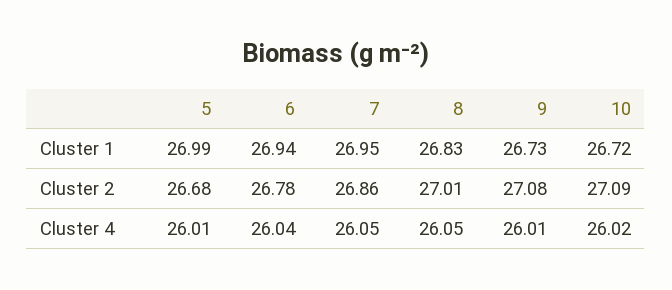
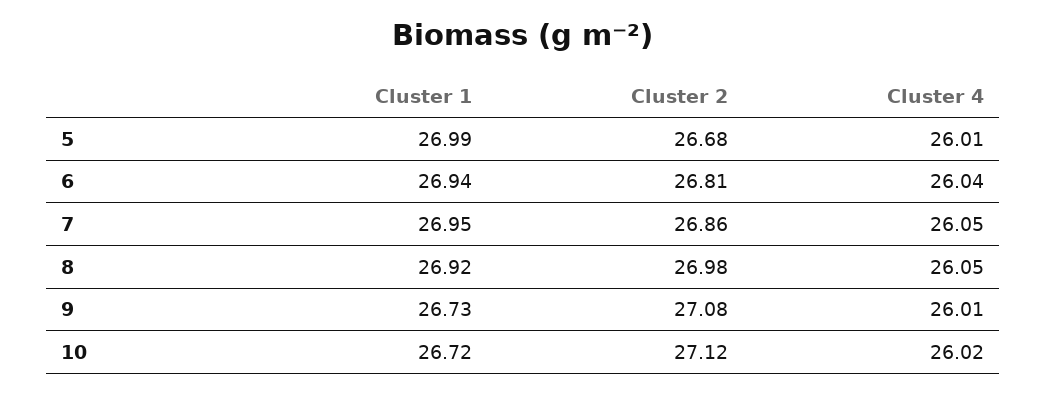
8, Cluster 1: 26.83 -> 26.92
6, Cluster 2: 26.78 -> 26.81
8, Cluster 2: 27.01 -> 26.98
10, Cluster 2: 27.09 -> 27.12

